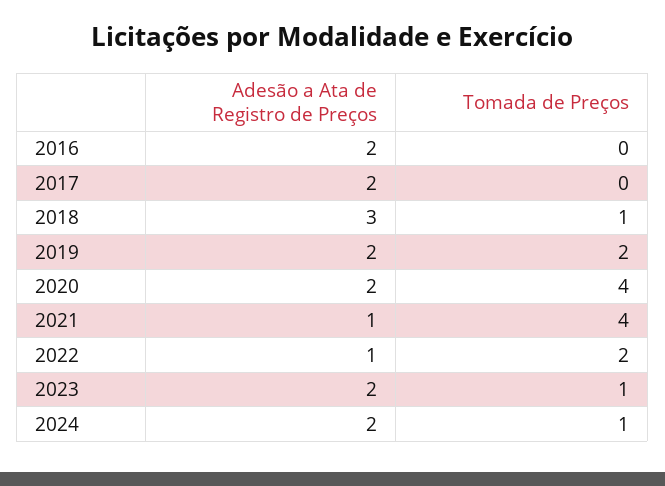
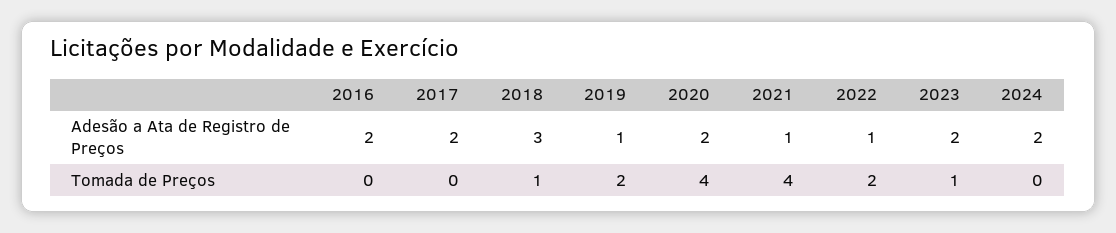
Adesão a Ata de Registro de Preços, 2019: 2 -> 1
Tomada de Preços, 2024: 1 -> 0

